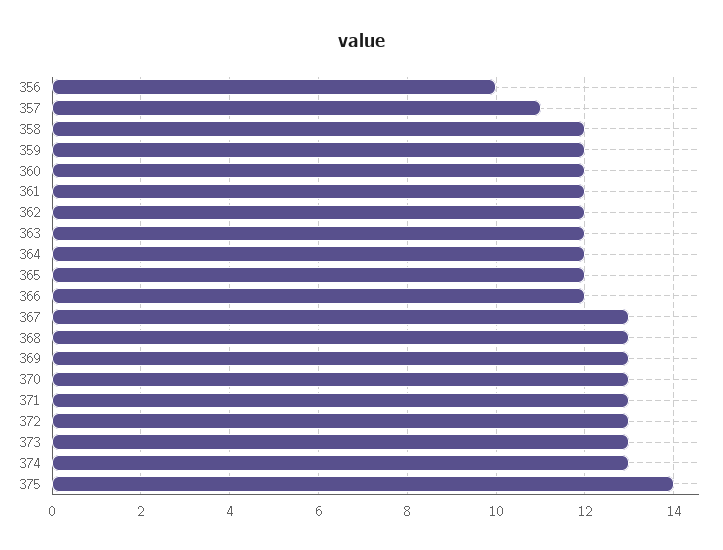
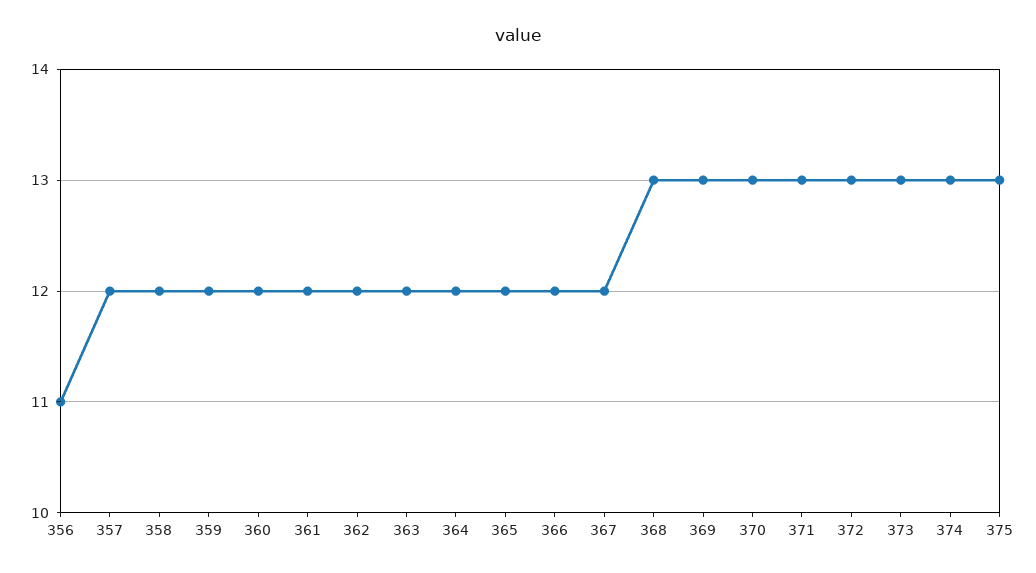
356: 10 -> 11
357: 11 -> 12
367: 13 -> 12
375: 14 -> 13

